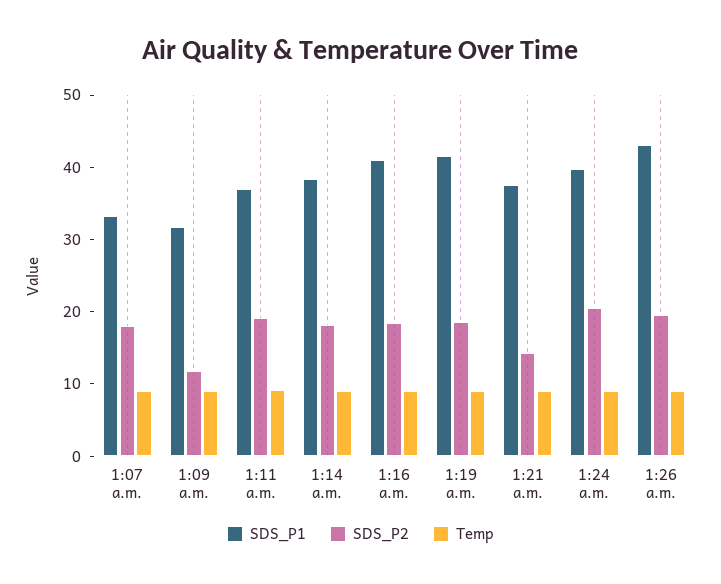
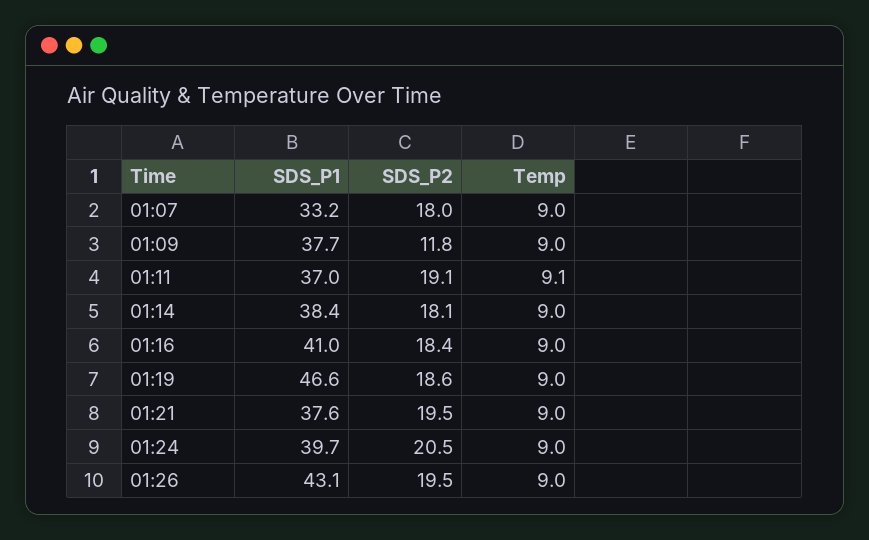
SDS_P1, 1:09 a.m.: 32 -> 37.7
SDS_P1, 1:19 a.m.: 42 -> 46.6
SDS_P2, 1:21 a.m.: 14 -> 19.5

